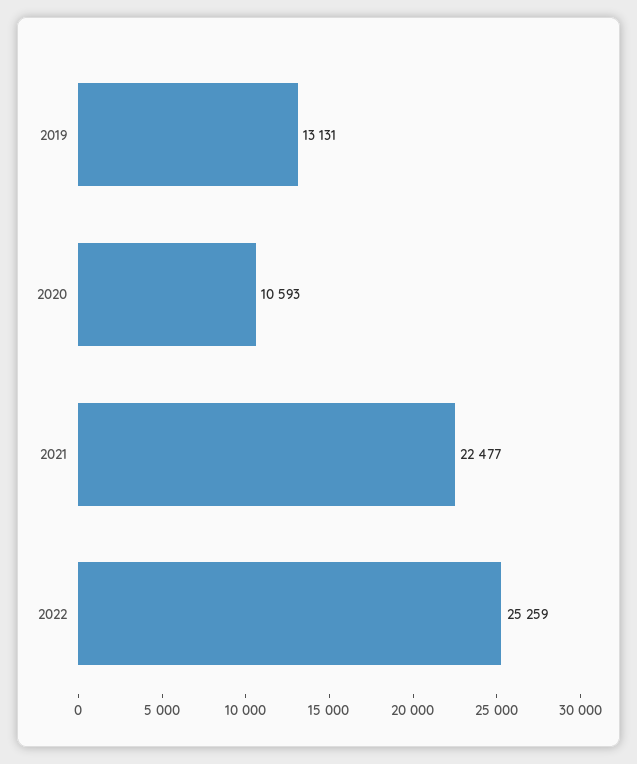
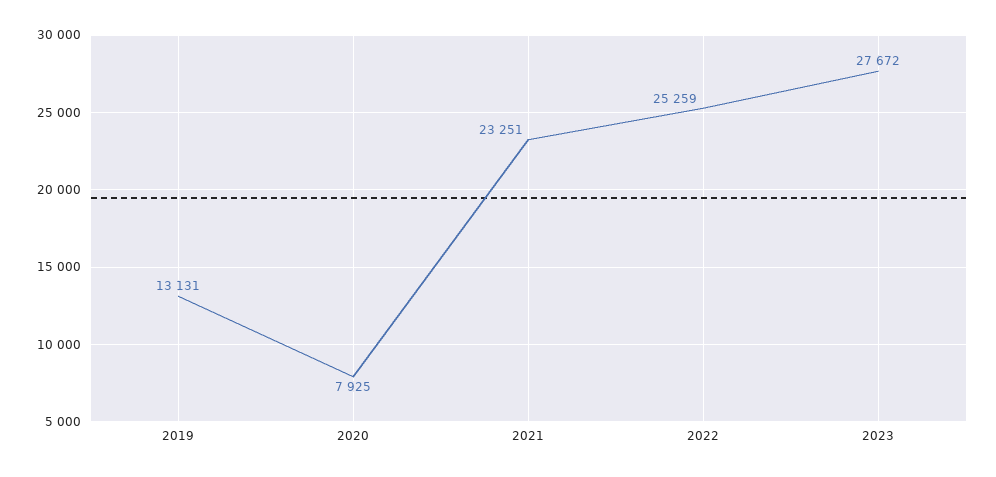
2020: 10593 -> 7925
2021: 22477 -> 23251
2023: none -> 27672

